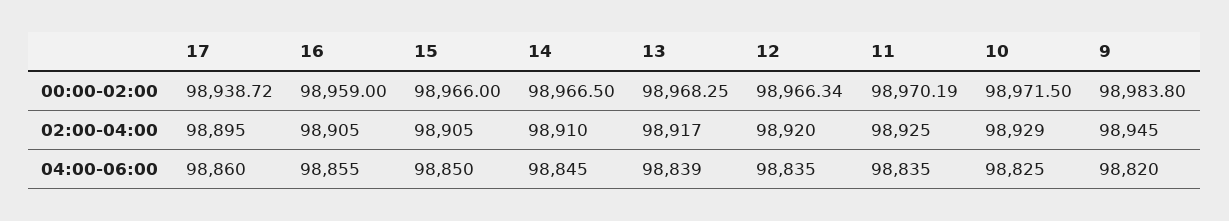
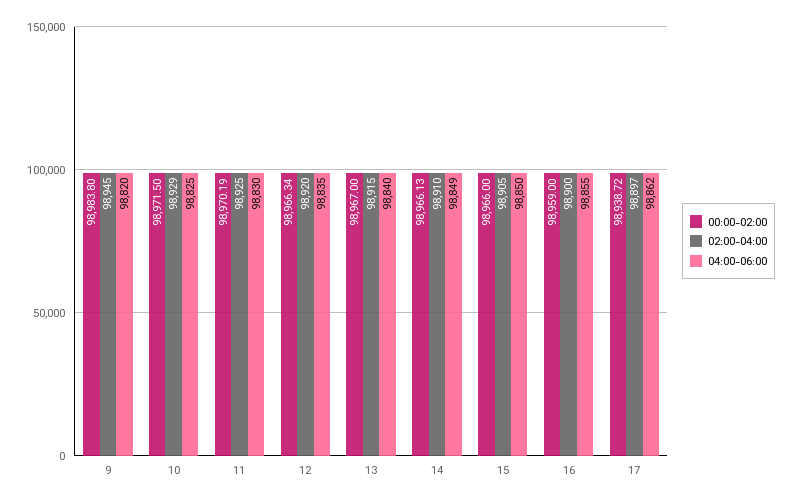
00:00-02:00, 14: 98966.5 -> 98966.13
00:00-02:00, 13: 98968.25 -> 98967
02:00-04:00, 17: 98895 -> 98897
02:00-04:00, 16: 98905 -> 98900
02:00-04:00, 13: 98917 -> 98915
04:00-06:00, 17: 98860 -> 98862
04:00-06:00, 14: 98845 -> 98849
04:00-06:00, 13: 98839 -> 98840
04:00-06:00, 11: 98835 -> 98830

